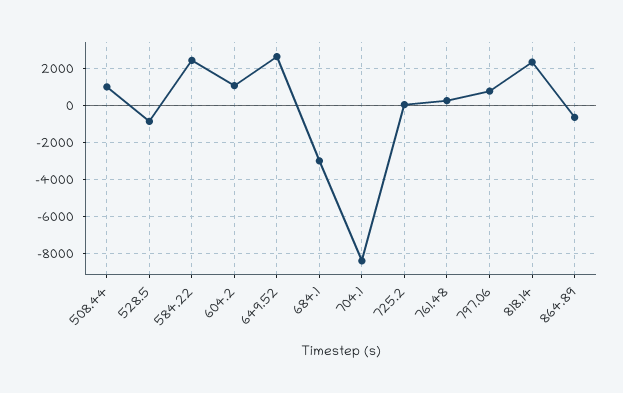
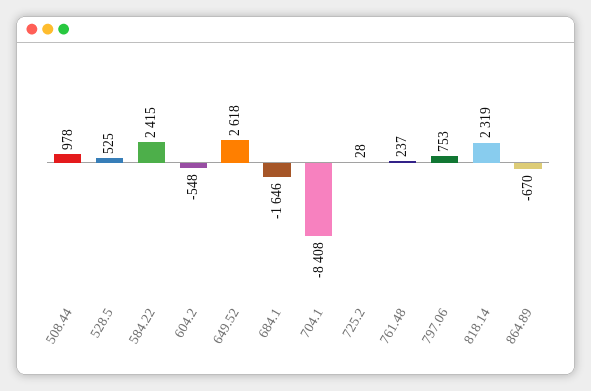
528.5: -1000 -> 525
604.2: 1000 -> -548
684.1: -3000 -> -1646

